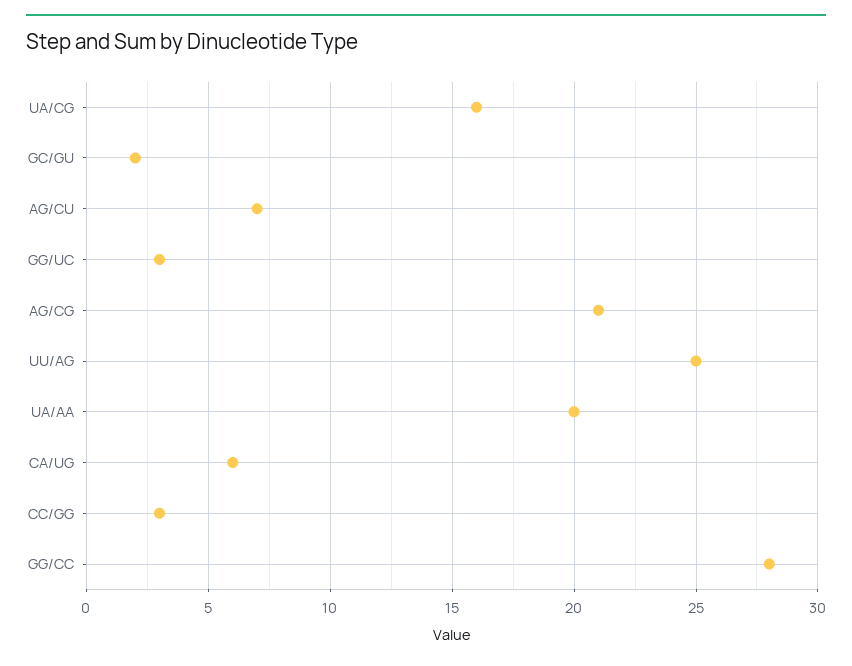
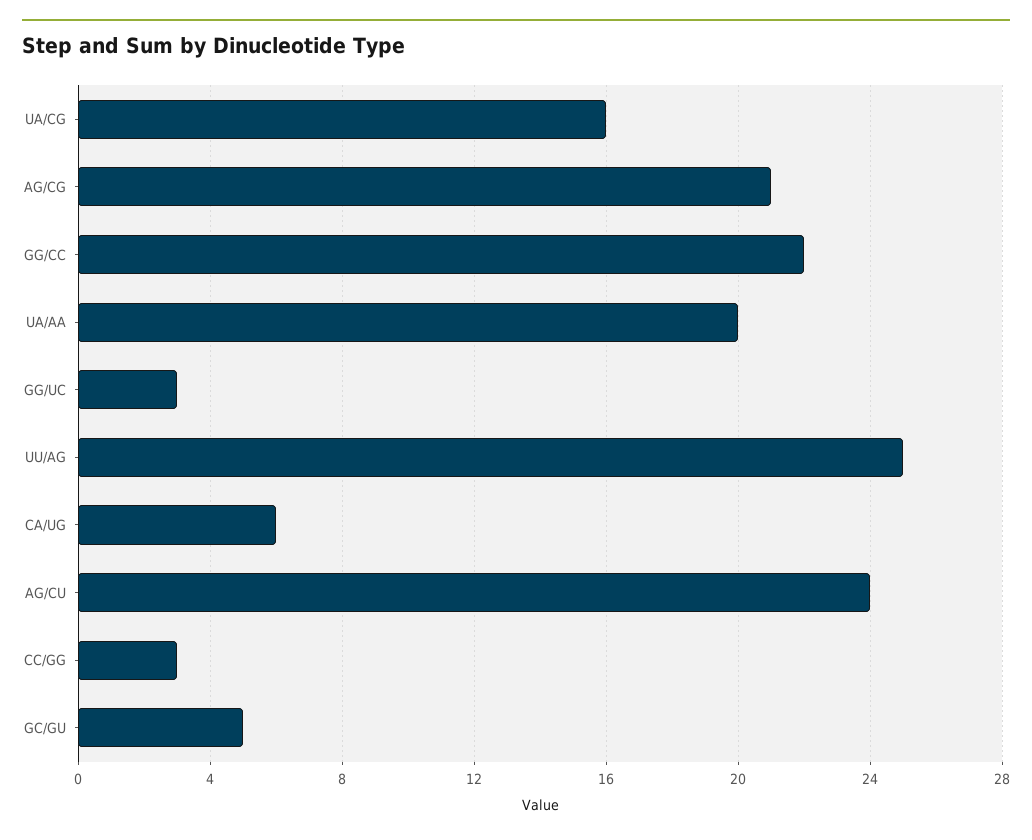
GC/GU: 2 -> 5
AG/CU: 7 -> 24
GG/CC: 28 -> 22

